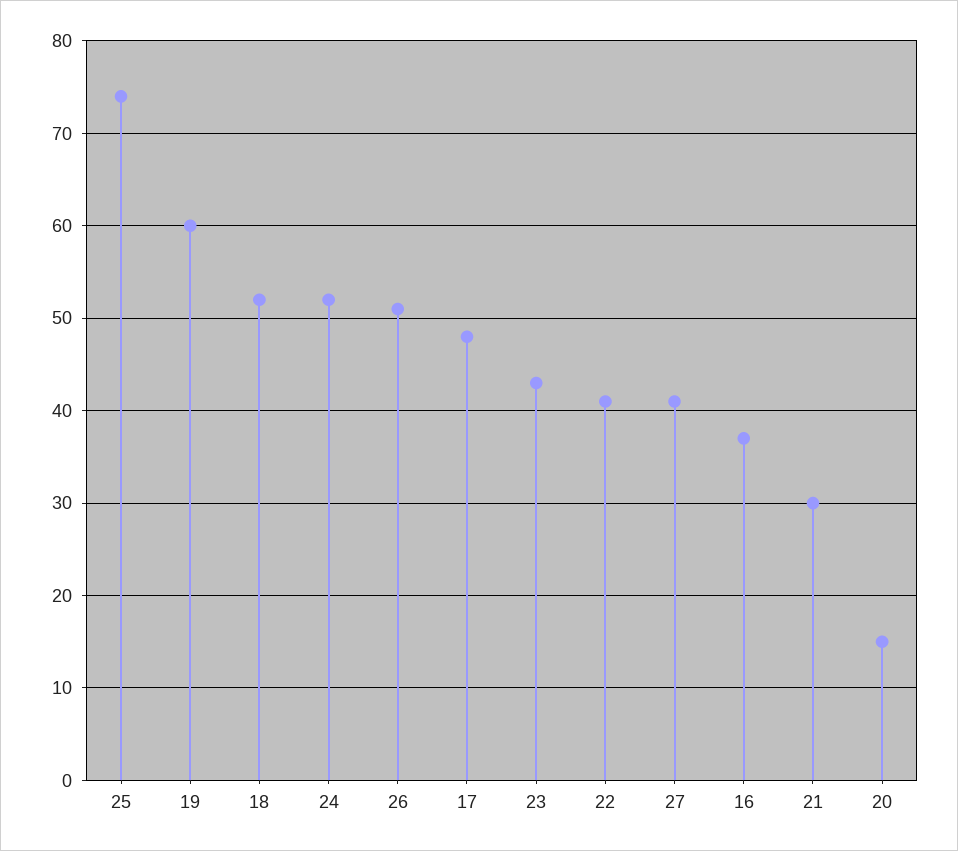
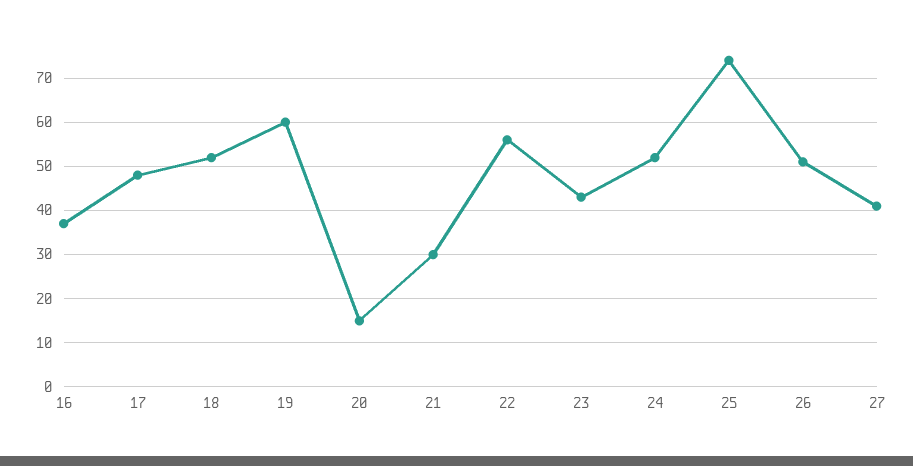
22: 41 -> 55

